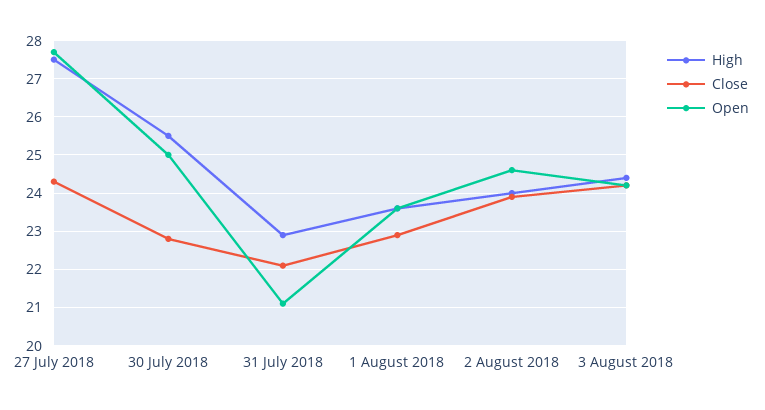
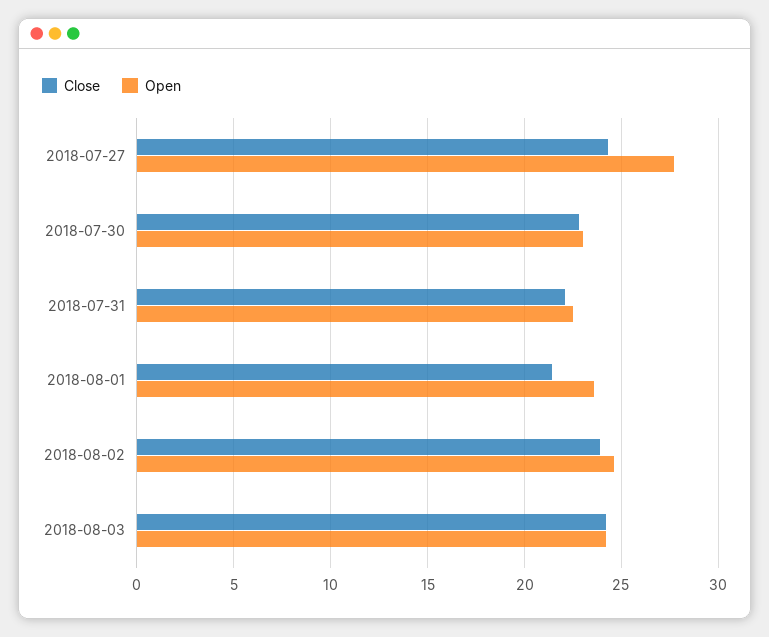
High, 27 July 2018: 27.5 -> none
High, 30 July 2018: 25.5 -> none
Open, 30 July 2018: 25 -> 23
High, 31 July 2018: 23 -> none
Open, 31 July 2018: 21 -> 22.5
High, 1 August 2018: 23.5 -> none
Close, 1 August 2018: 23 -> 21.5
High, 2 August 2018: 24 -> none
High, 3 August 2018: 24.5 -> none

